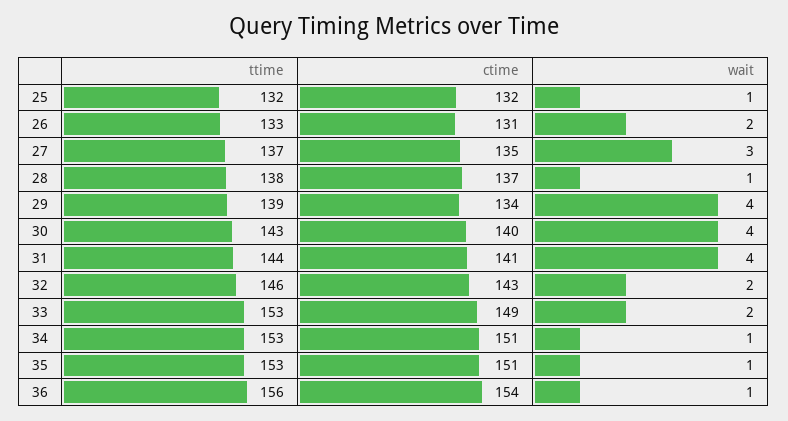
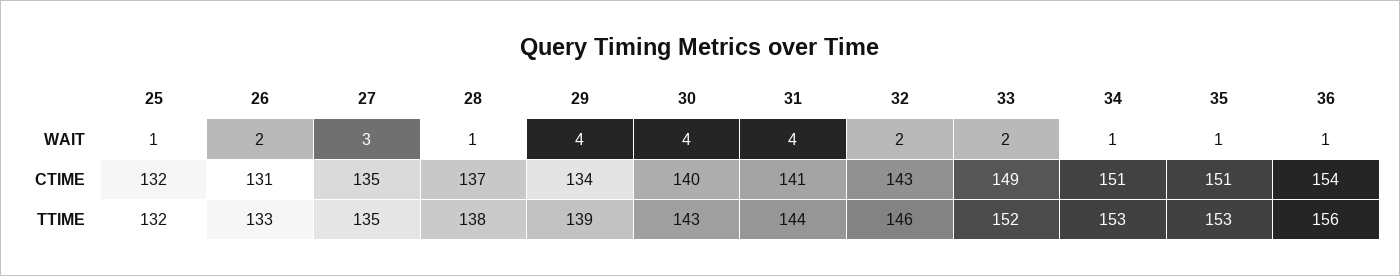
ttime, 27: 137 -> 135
ttime, 33: 153 -> 152

